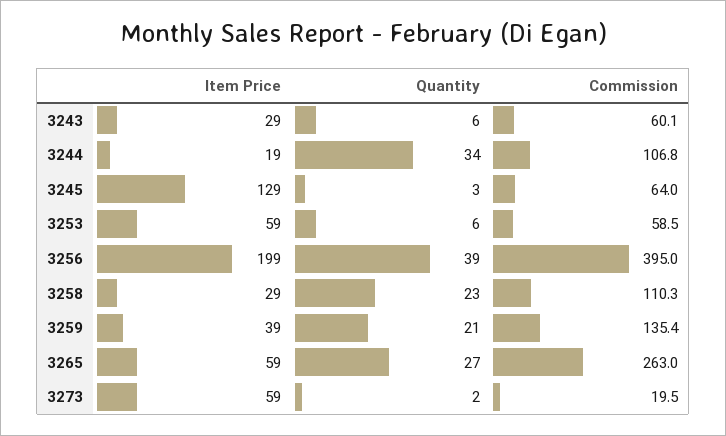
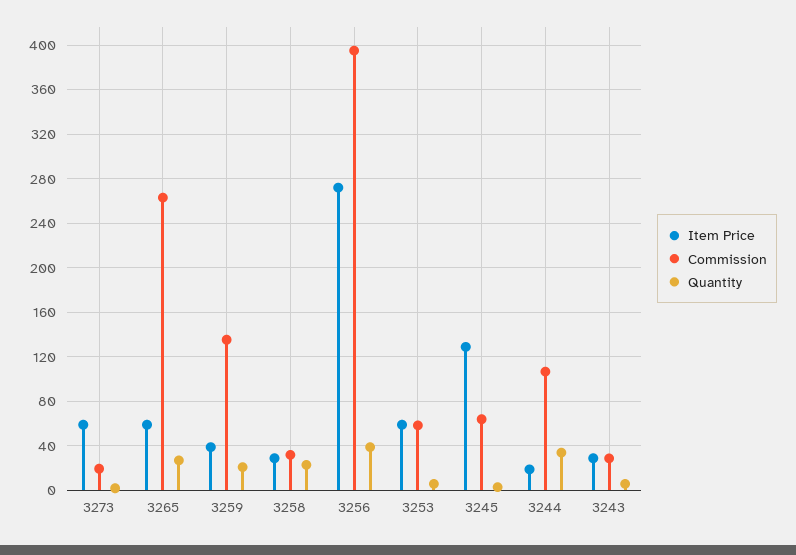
Commission, 3243: 60.1 -> 30
Item Price, 3256: 199 -> 270
Commission, 3258: 110.3 -> 30

